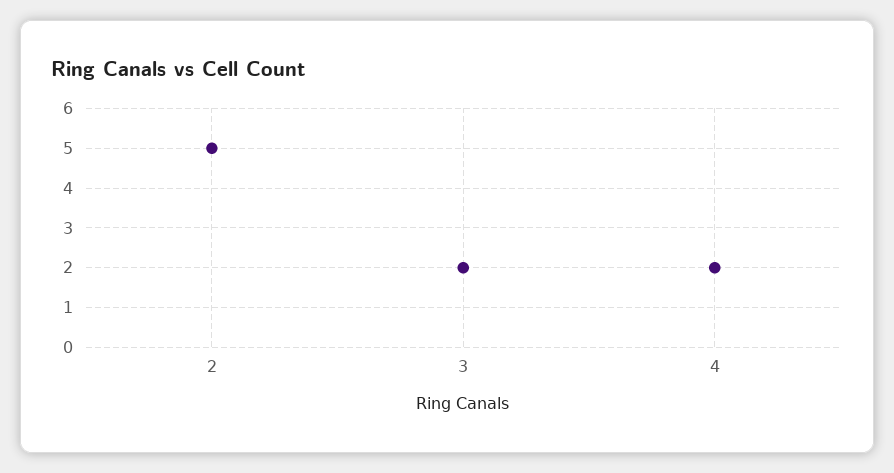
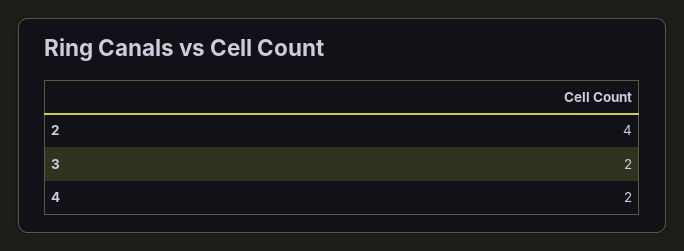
2: 5 -> 4

